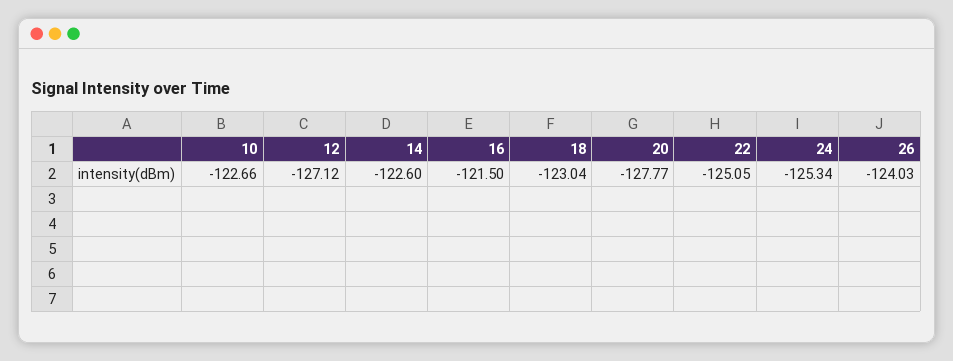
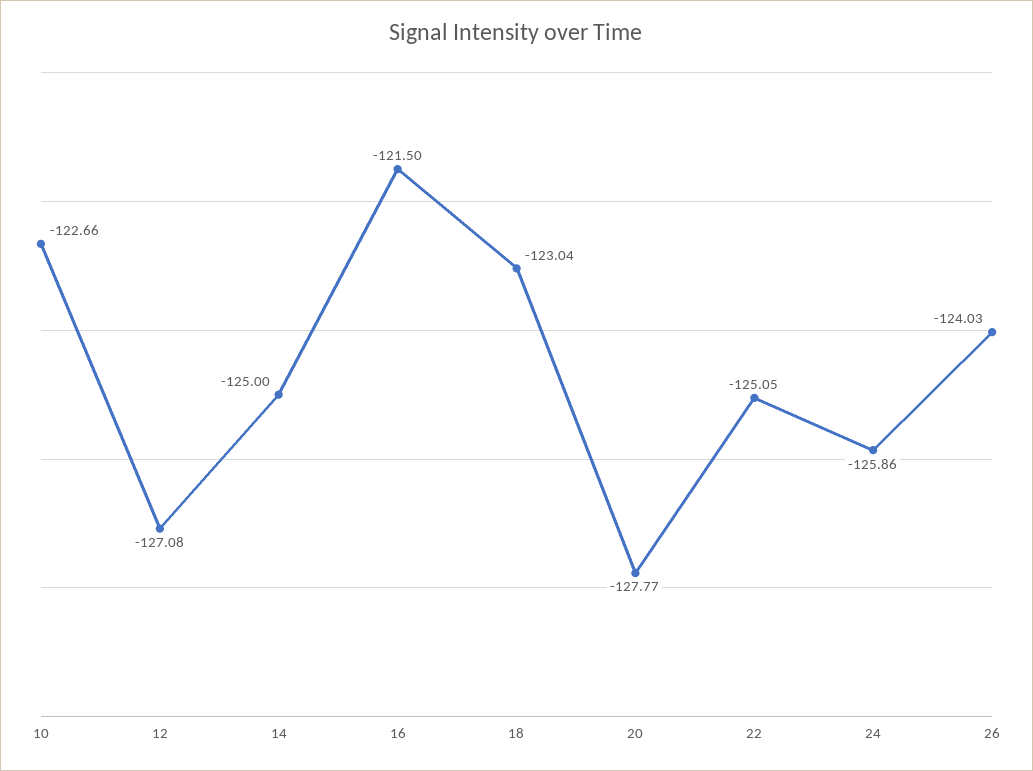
12: -127.12 -> -127.08
14: -122.6 -> -125
24: -125.34 -> -125.86

